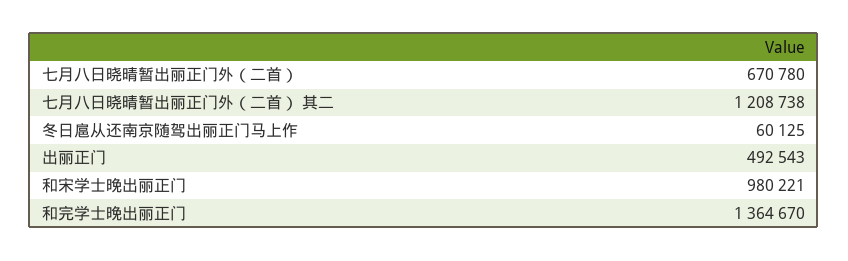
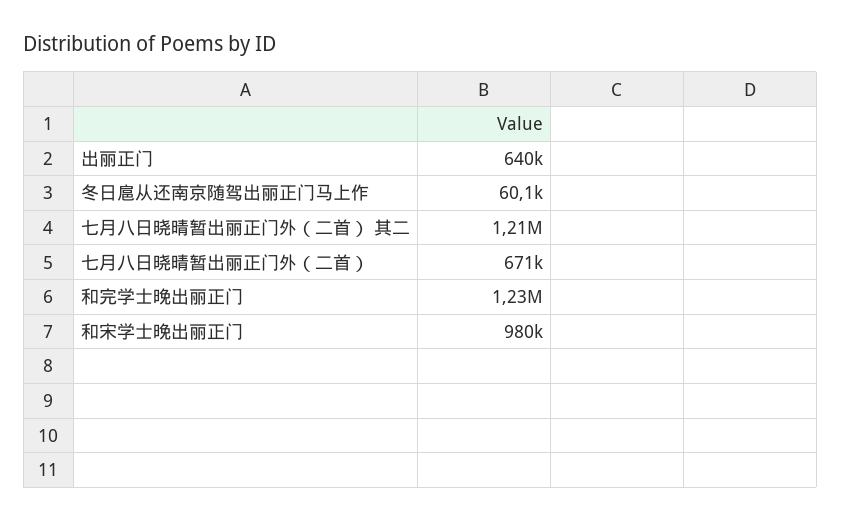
出丽正门: 492543 -> 640000
和完学士晚出丽正门: 1364670 -> 1230000

